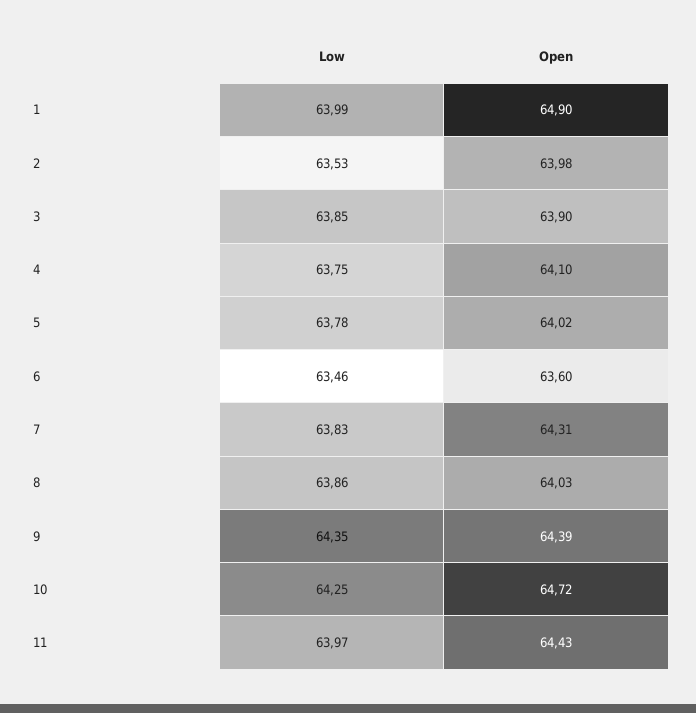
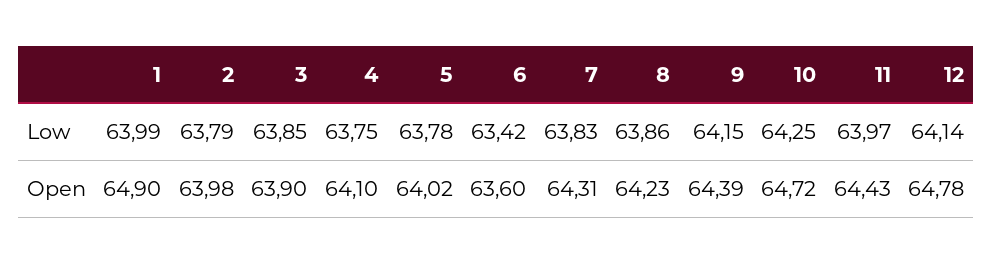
Low, 2: 63.53 -> 63.79
Low, 6: 63.46 -> 63.42
Open, 8: 64.03 -> 64.23
Low, 9: 64.35 -> 64.15
Low, 12: none -> 64.14
Open, 12: none -> 64.78

